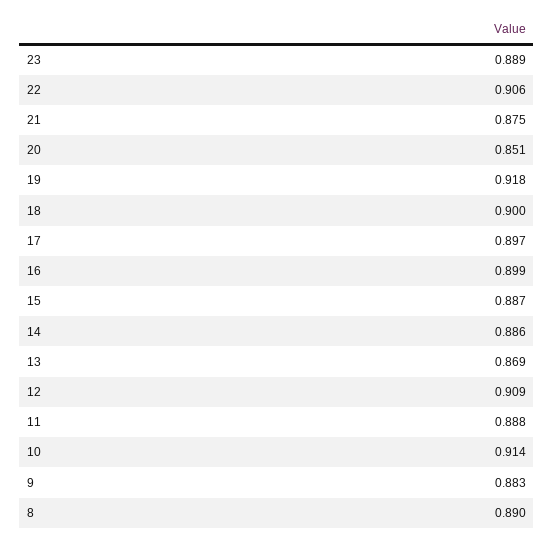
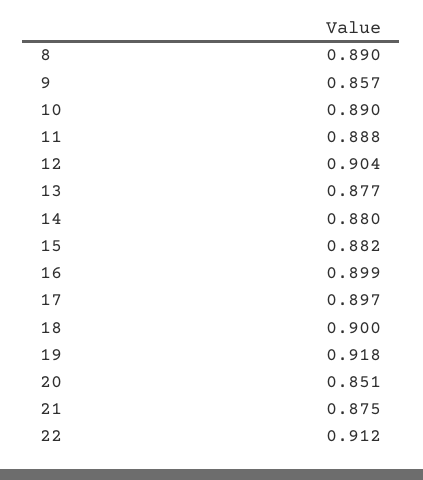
23: 0.889 -> none
22: 0.906 -> 0.912
15: 0.887 -> 0.882
14: 0.886 -> 0.88
13: 0.869 -> 0.877
12: 0.909 -> 0.904
10: 0.914 -> 0.89
9: 0.883 -> 0.857

